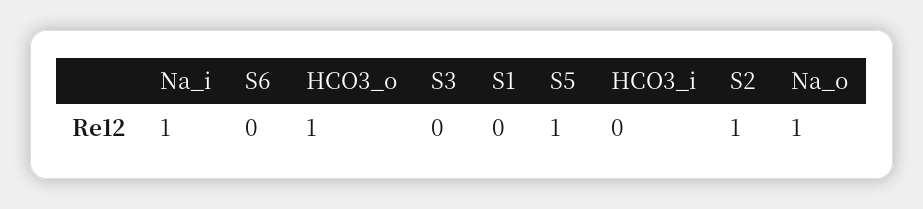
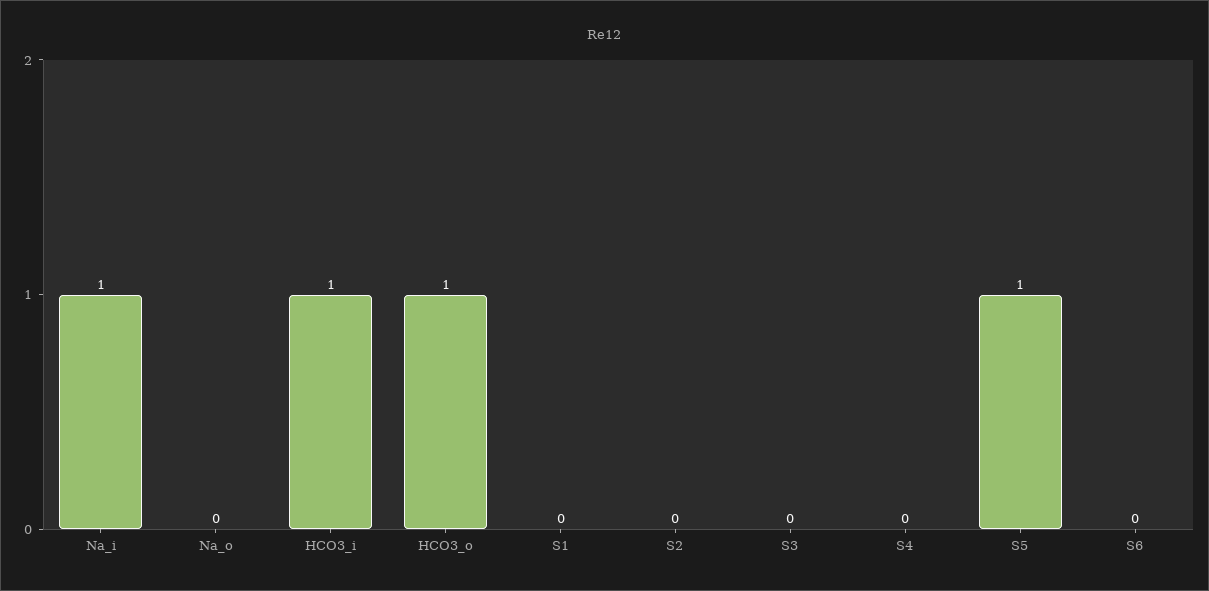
HCO3_i: 0 -> 1
S2: 1 -> 0
Na_o: 1 -> 0
S4: none -> 0

